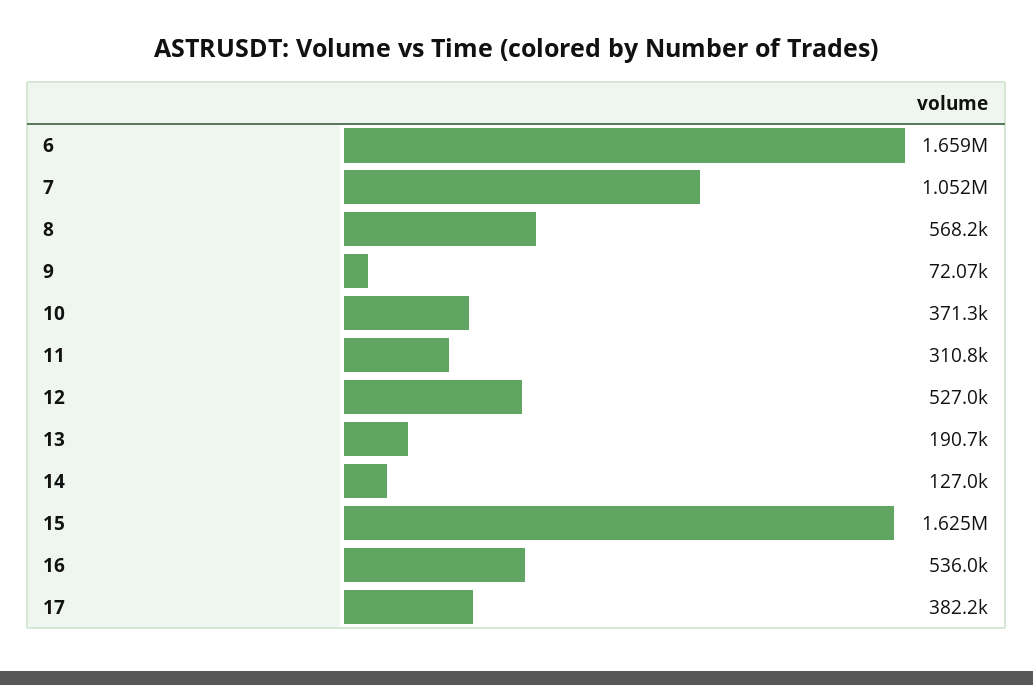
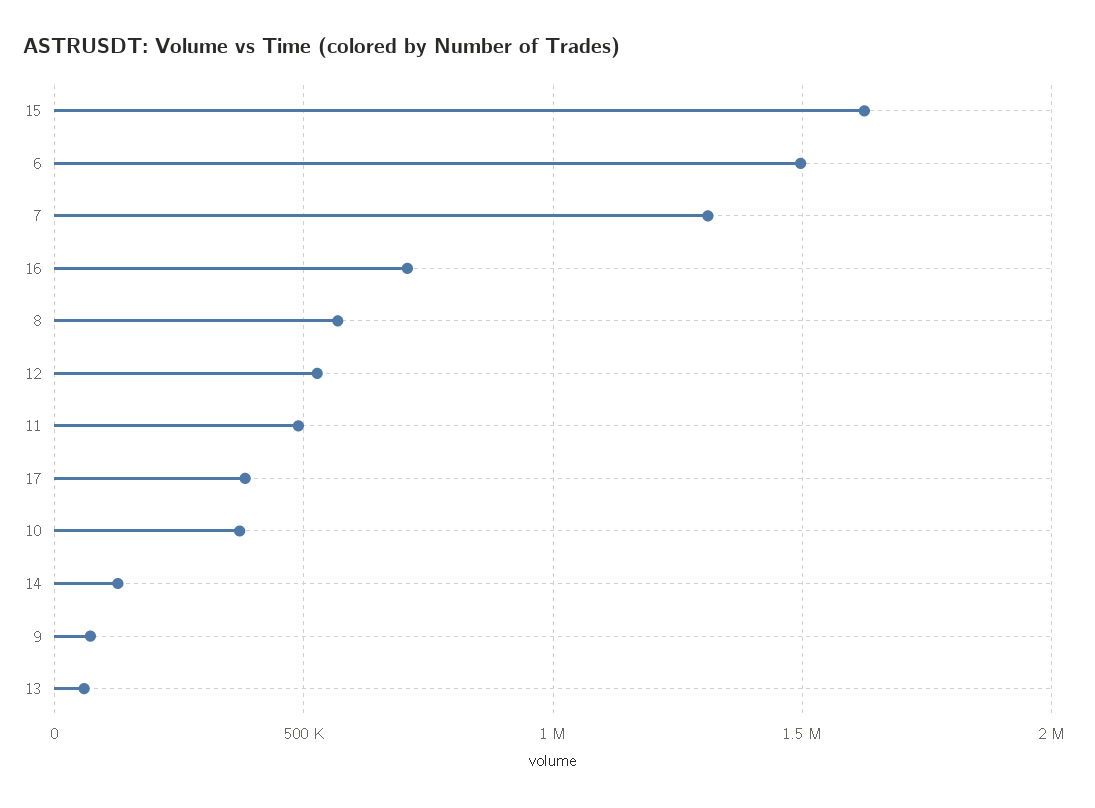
6: 1659000 -> 1500000
7: 1052000 -> 1300000
11: 310800 -> 500000
13: 190700 -> 50000
16: 536000 -> 700000

